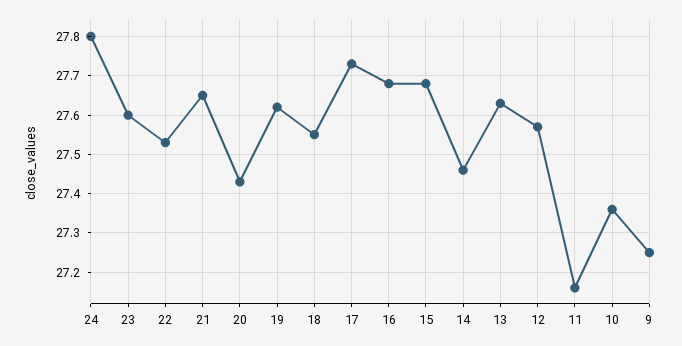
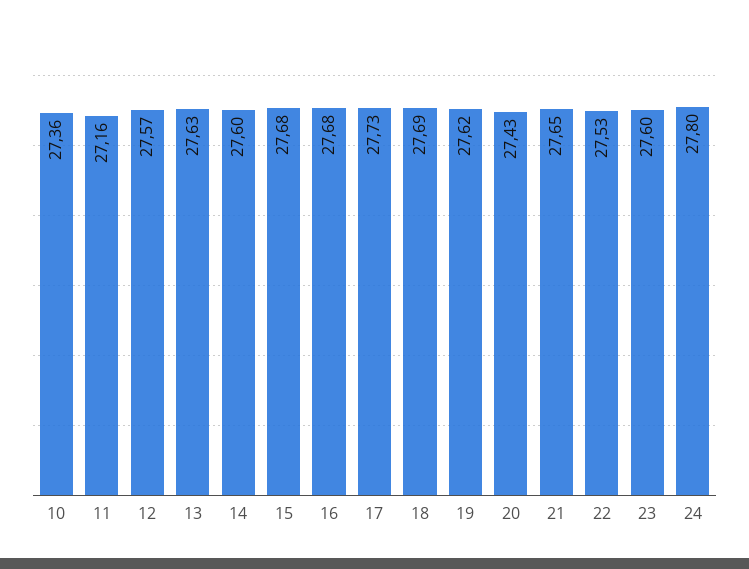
18: 27.55 -> 27.69
14: 27.45 -> 27.6
9: 27.25 -> none

